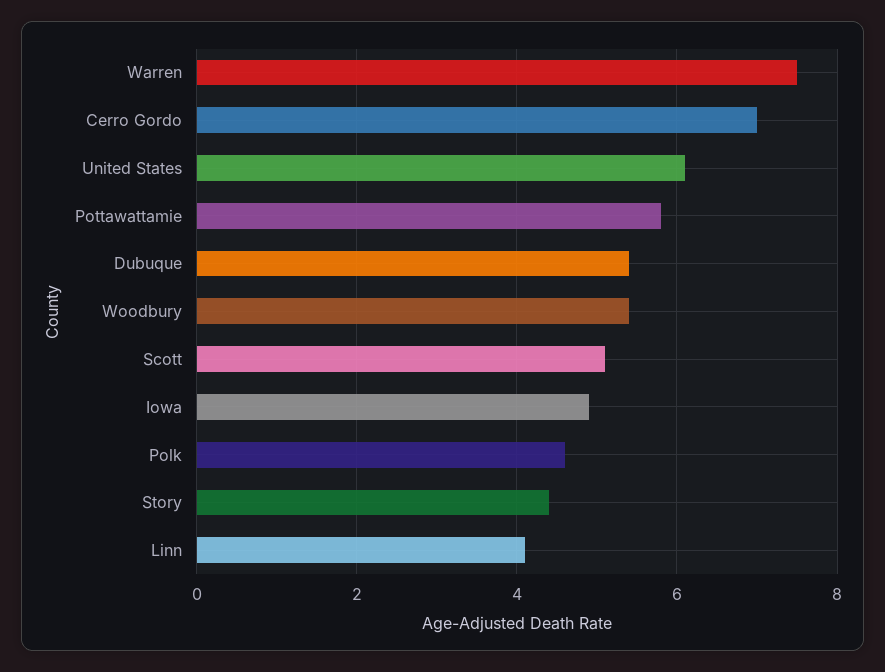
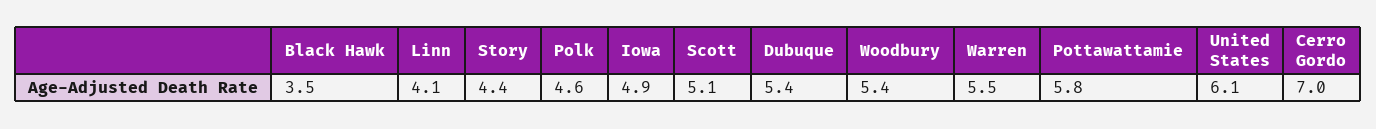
Warren: 7.5 -> 5.5
Black Hawk: none -> 3.5

